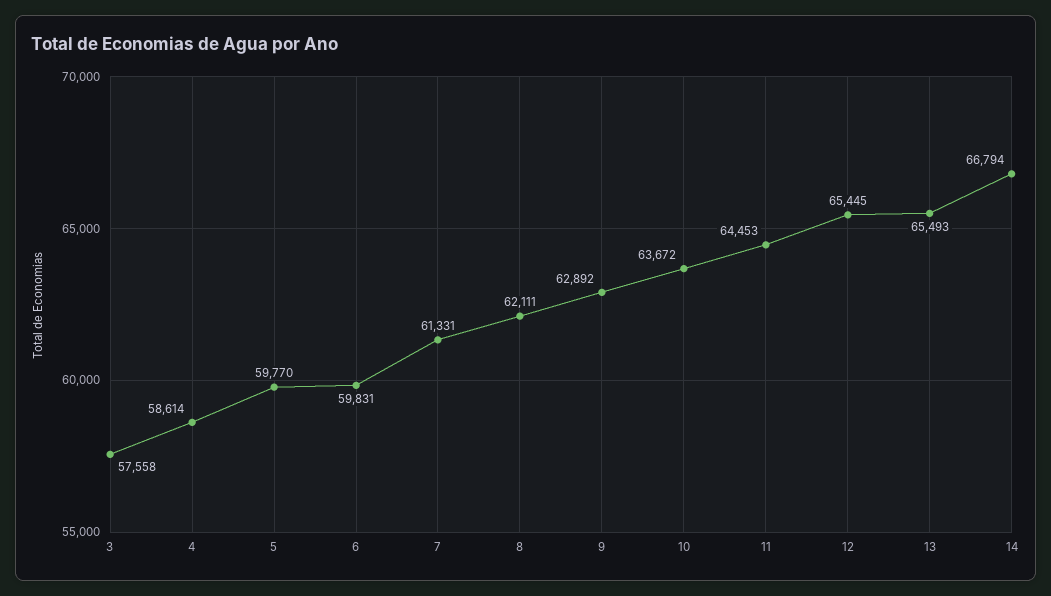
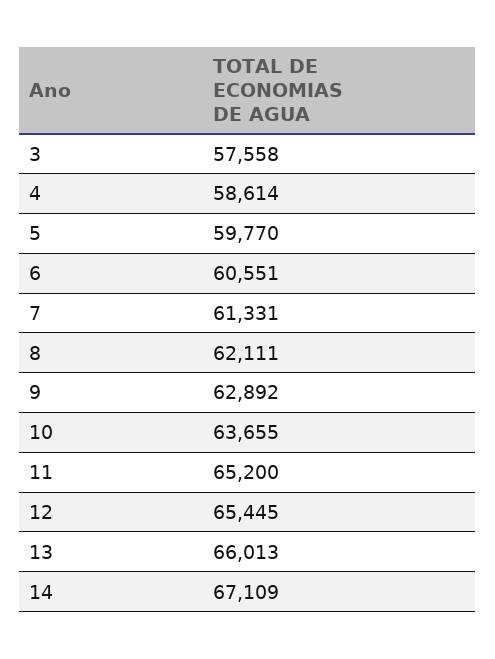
6: 59831 -> 60551
10: 63672 -> 63655
11: 64453 -> 65200
13: 65493 -> 66013
14: 66794 -> 67109

